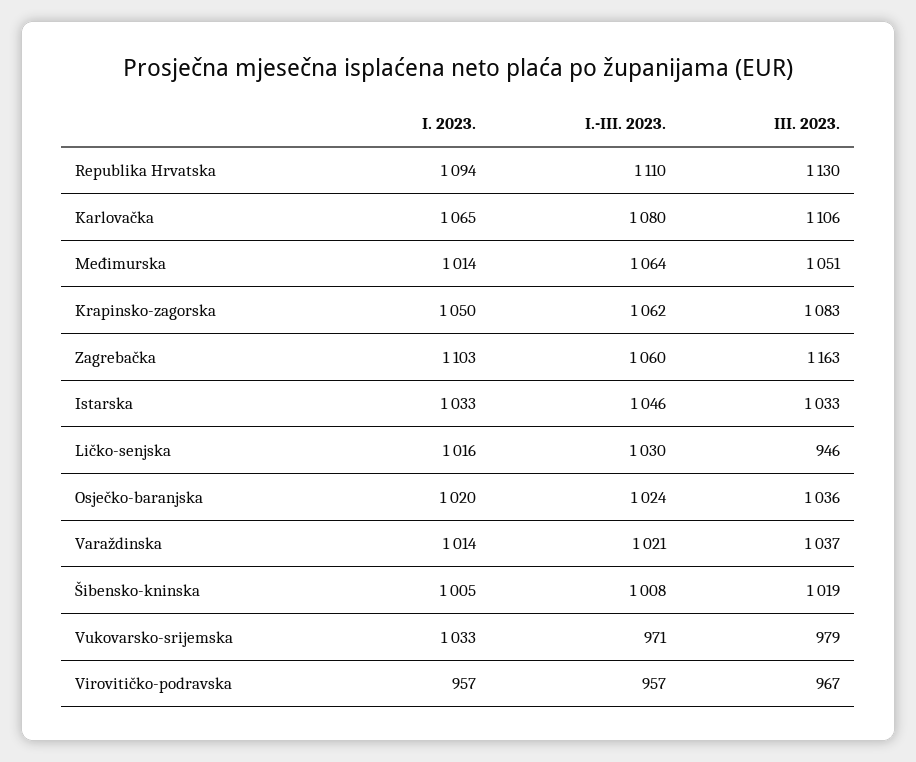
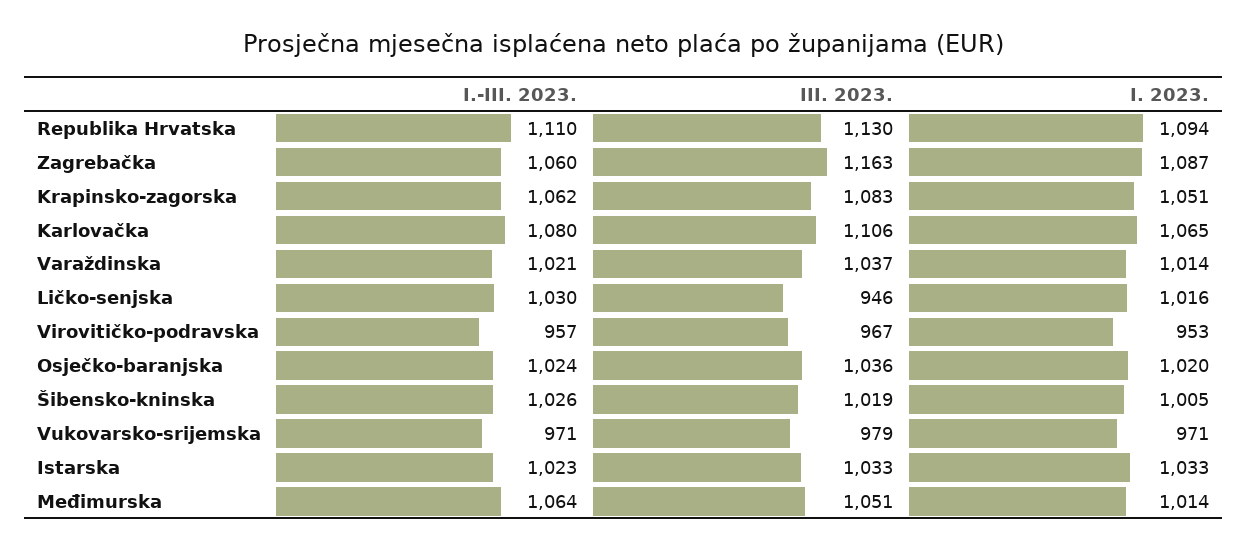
I. 2023., Krapinsko-zagorska: 1050 -> 1051
I. 2023., Zagrebačka: 1103 -> 1087
I.-III. 2023., Istarska: 1046 -> 1023
I.-III. 2023., Šibensko-kninska: 1008 -> 1026
I. 2023., Vukovarsko-srijemska: 1033 -> 971
I. 2023., Virovitičko-podravska: 957 -> 953

